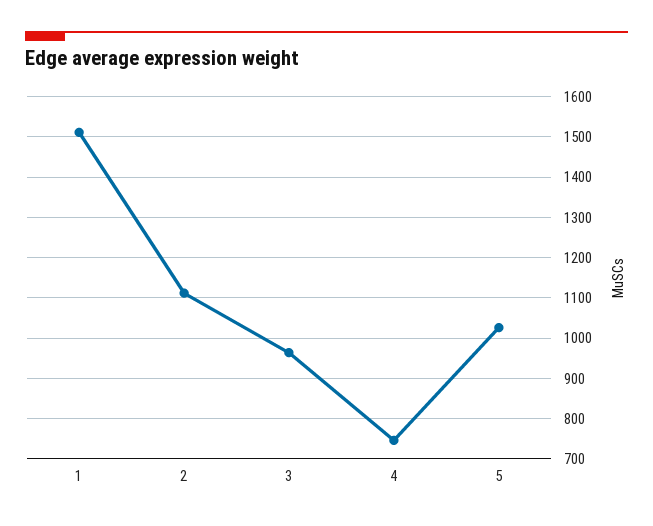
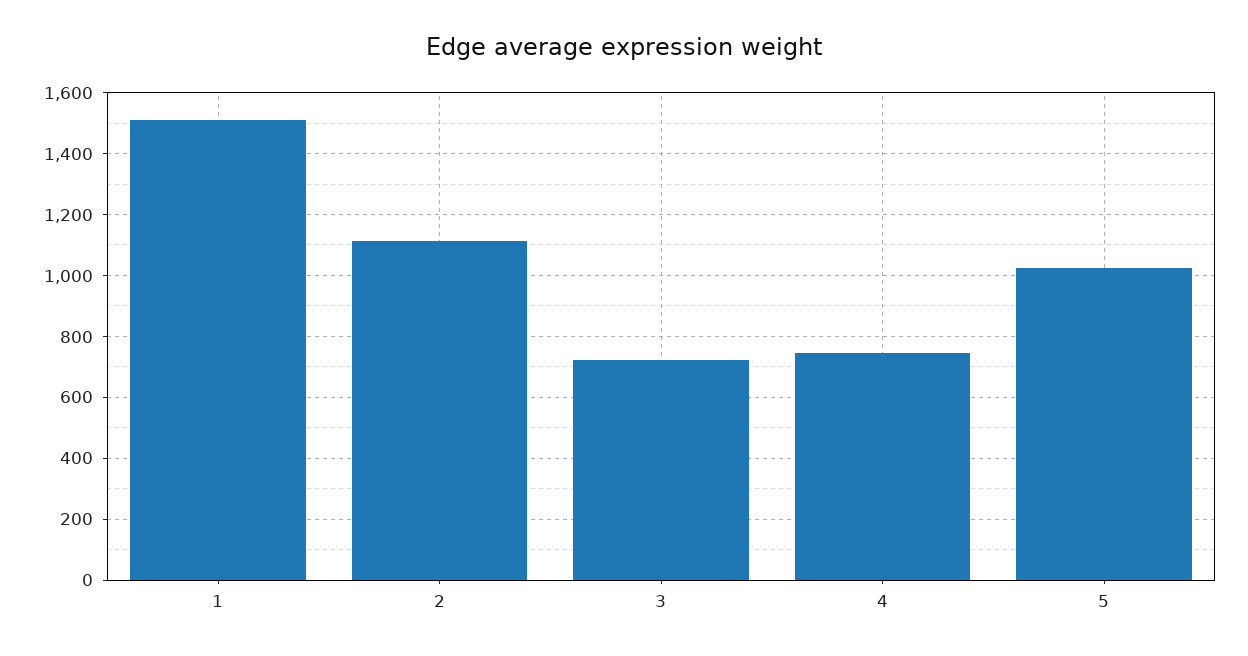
3: 960 -> 720

